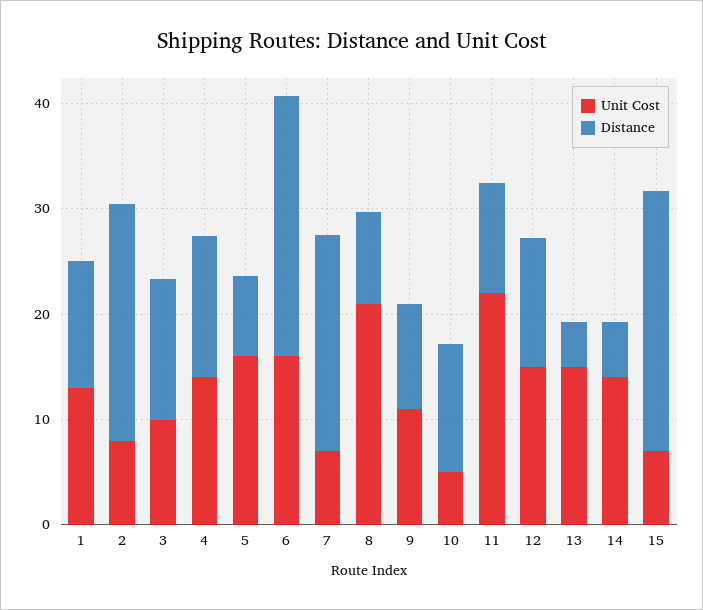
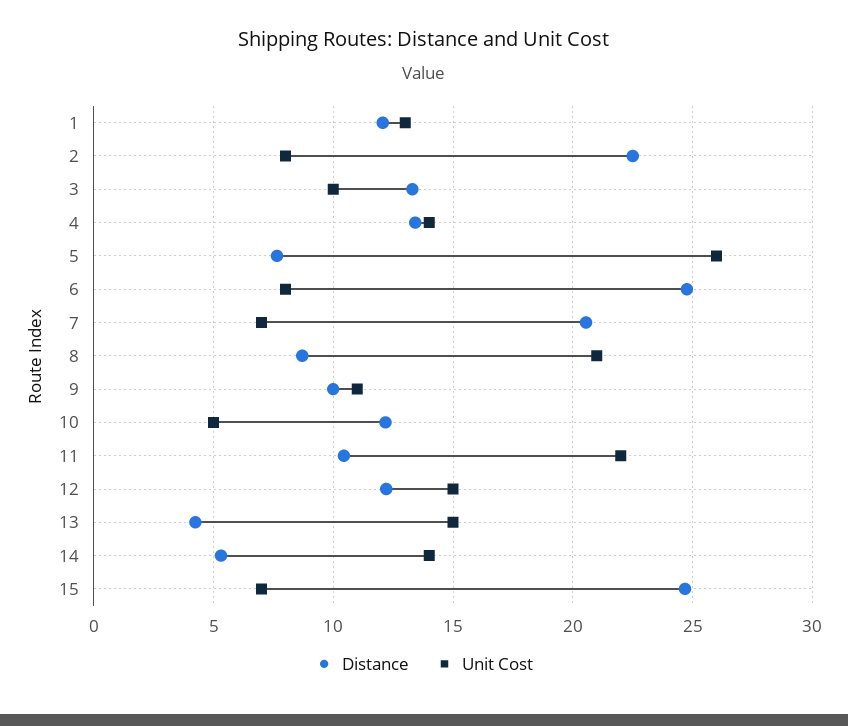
Unit Cost, 5: 16 -> 26
Unit Cost, 6: 16 -> 8

